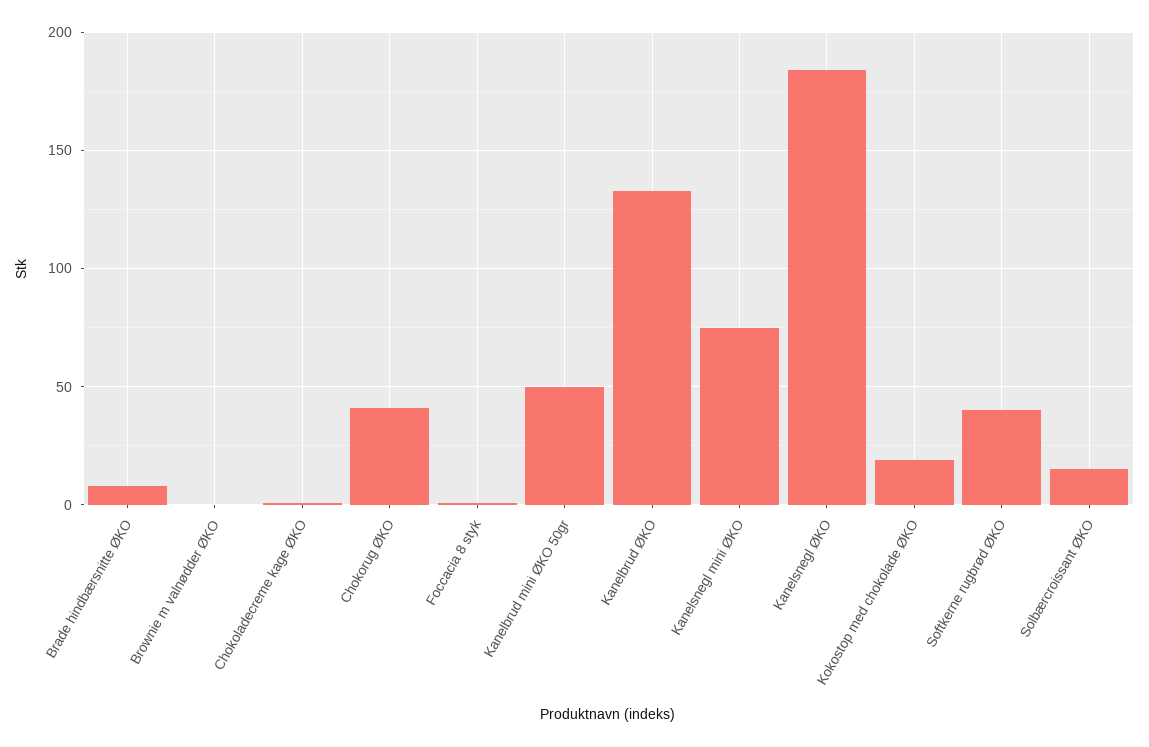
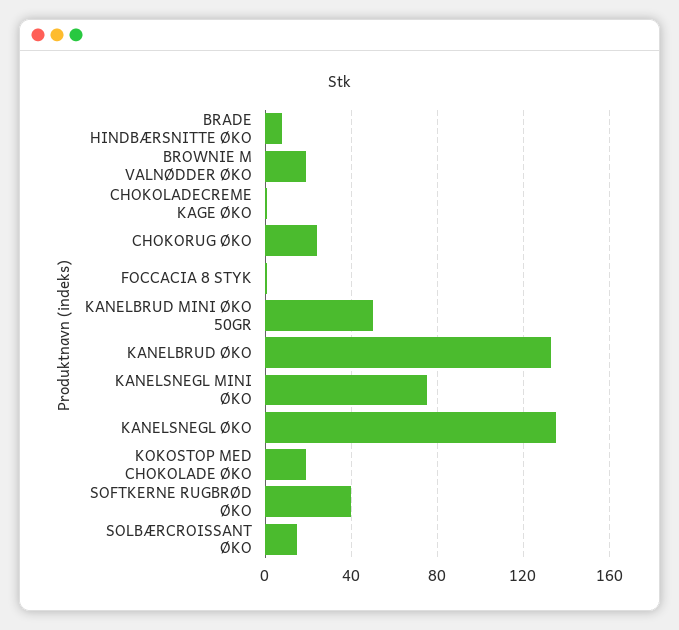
Brownie m valnødder ØKO: 0 -> 20
Chokorug ØKO: 40 -> 25
Kanelsnegl ØKO: 185 -> 135

